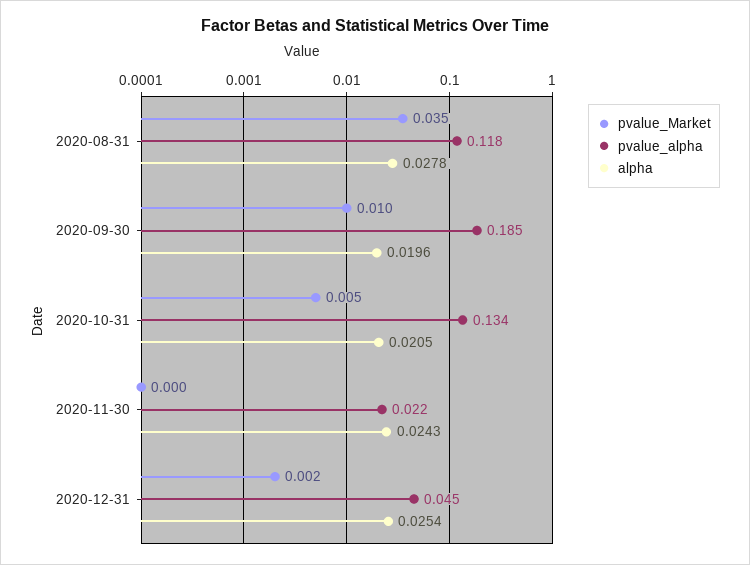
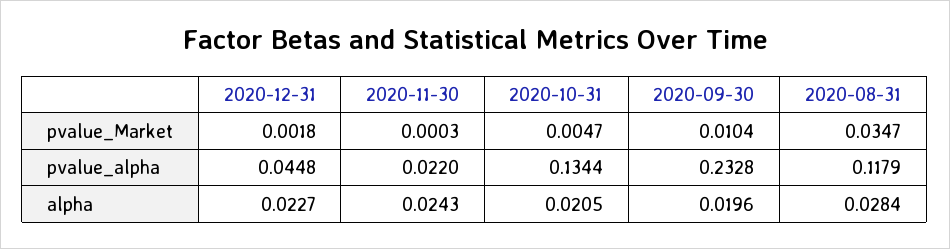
alpha, 2020-08-31: 0.0278 -> 0.0284
pvalue_alpha, 2020-09-30: 0.185 -> 0.2328
alpha, 2020-12-31: 0.0254 -> 0.0227

